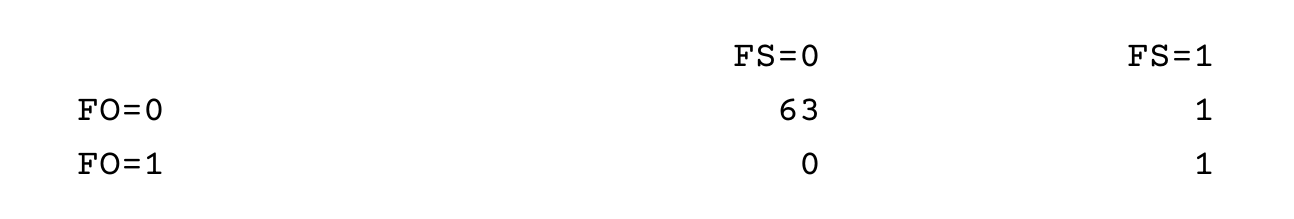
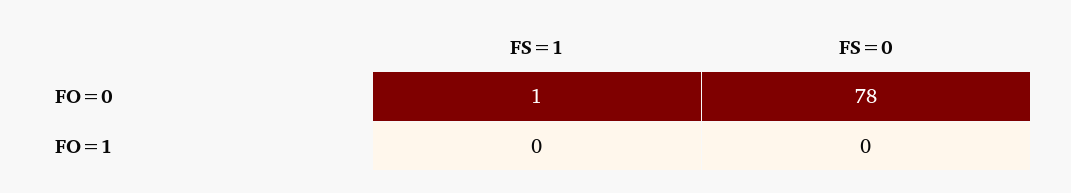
FS=0, FO=0: 63 -> 78
FS=1, FO=1: 1 -> 0

